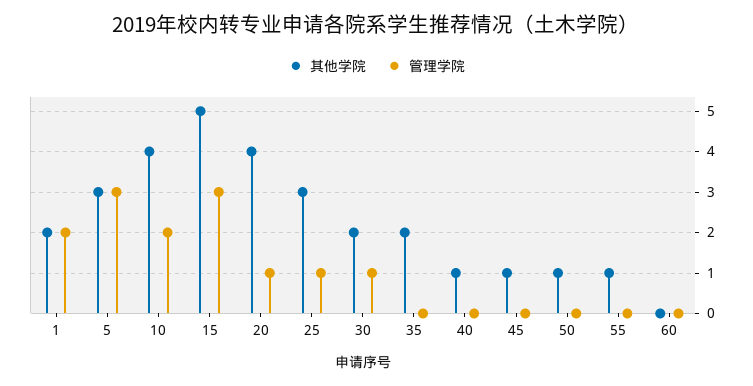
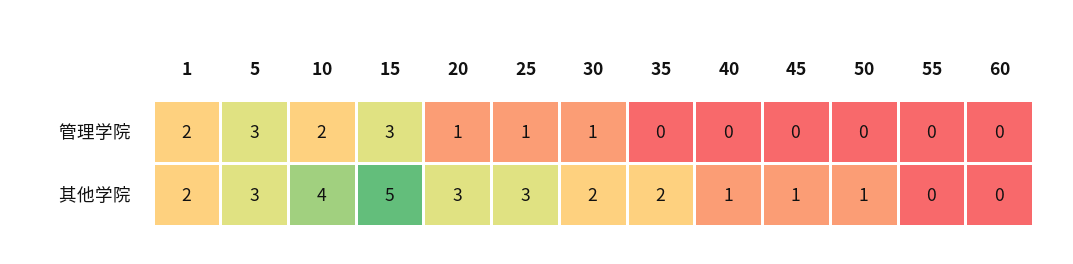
其他学院, 20: 4 -> 3
其他学院, 55: 1 -> 0

